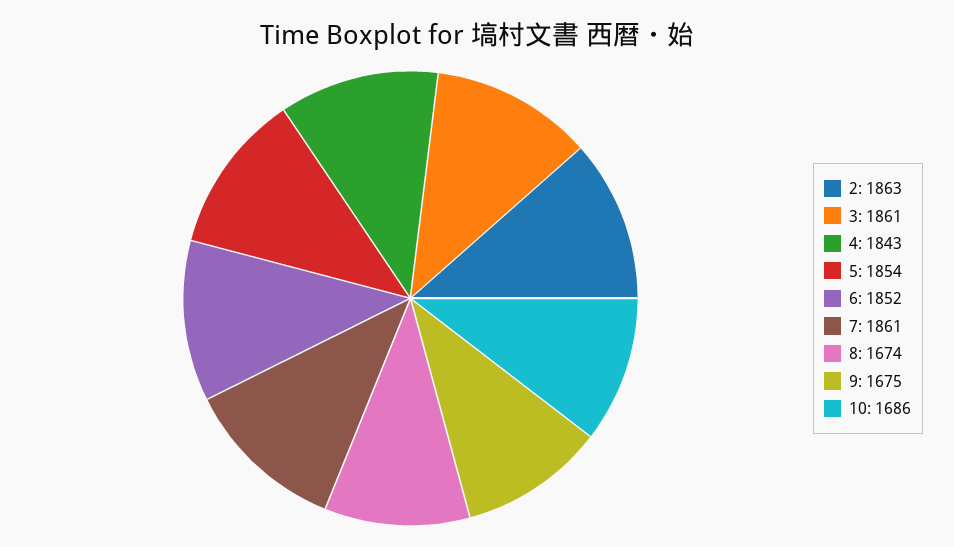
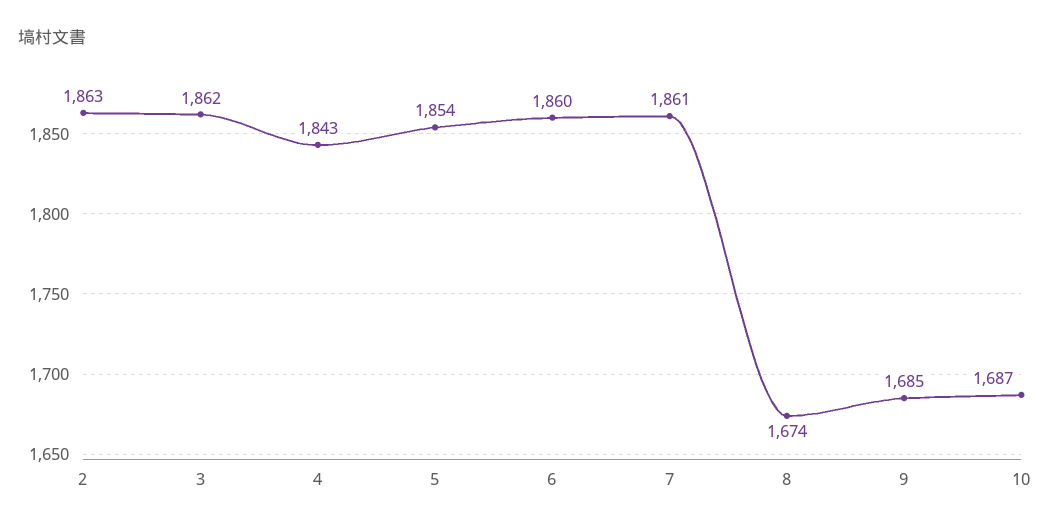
3: 1861 -> 1862
6: 1852 -> 1860
9: 1675 -> 1685
10: 1686 -> 1687

